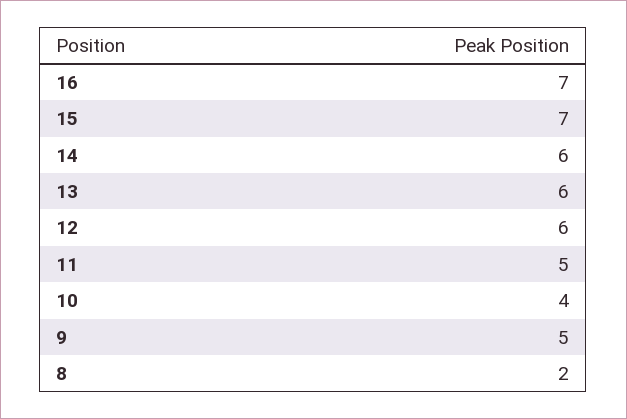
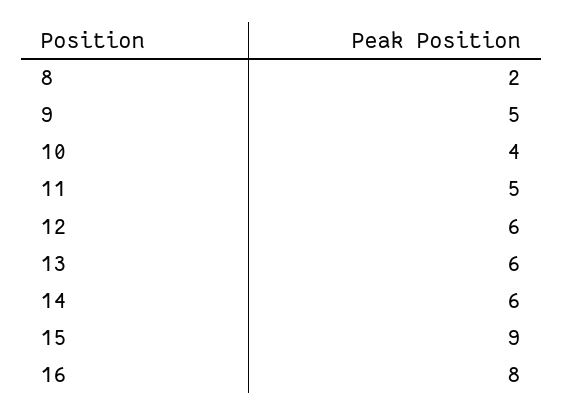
16: 7 -> 8
15: 7 -> 9

